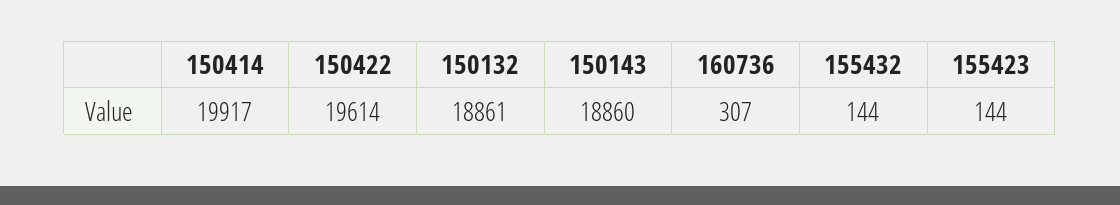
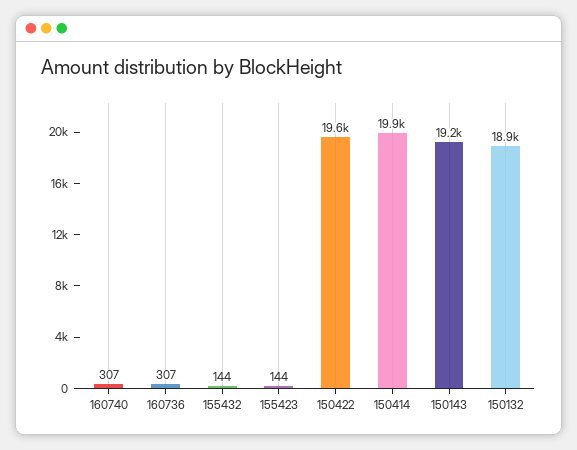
150143: 18860 -> 19200
160740: none -> 307

